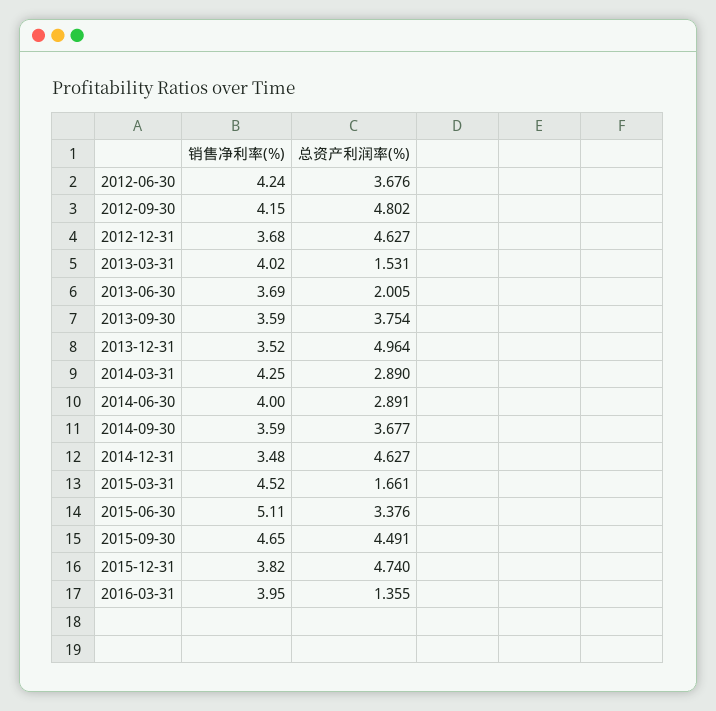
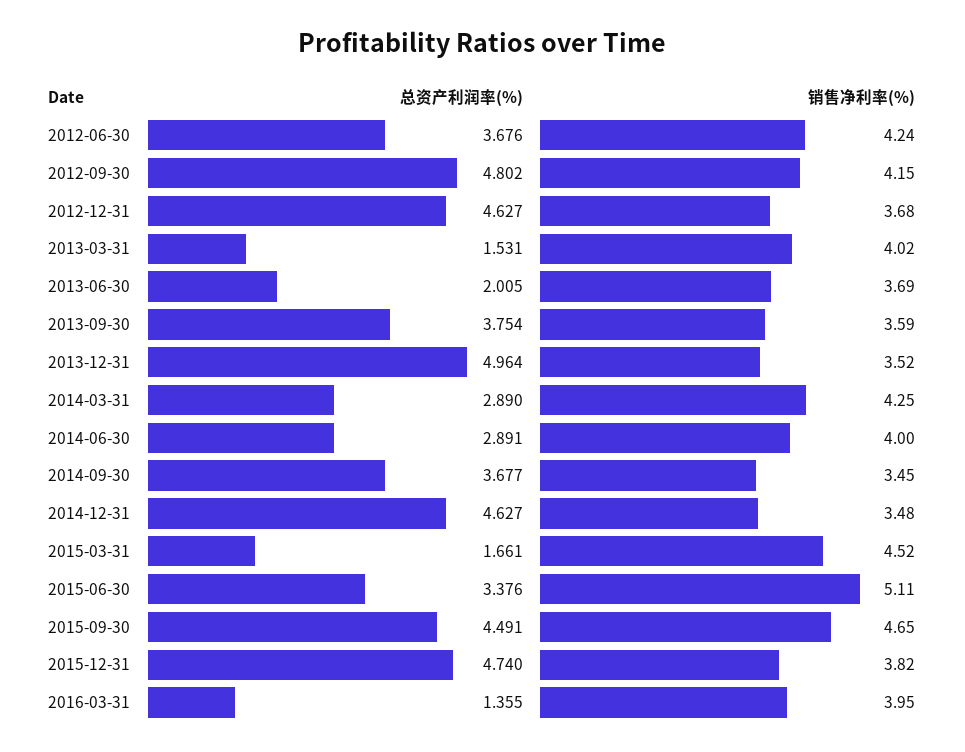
销售净利率(%), 2014-09-30: 3.59 -> 3.45

